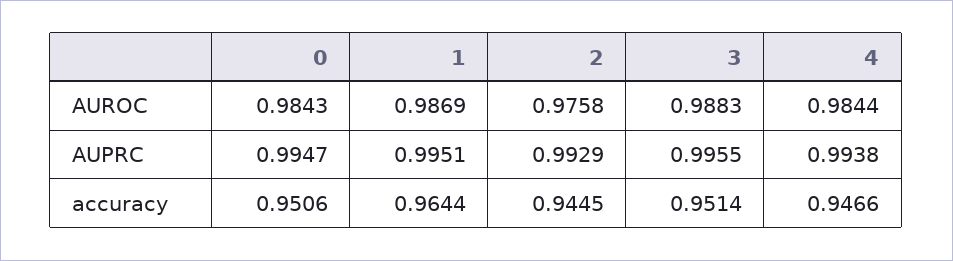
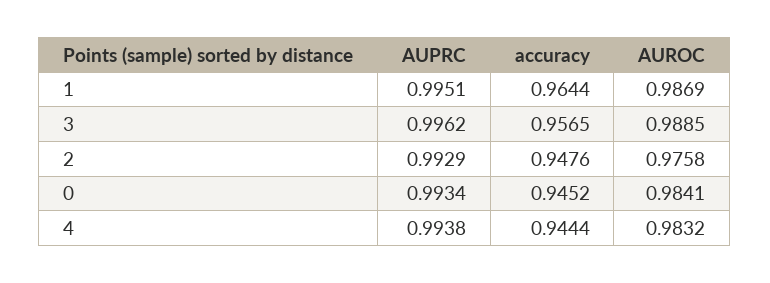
0, AUROC: 0.9843 -> 0.9841
3, AUROC: 0.9883 -> 0.9885
4, AUROC: 0.9844 -> 0.9832
0, AUPRC: 0.9947 -> 0.9934
3, AUPRC: 0.9955 -> 0.9962
0, accuracy: 0.9506 -> 0.9452
2, accuracy: 0.9445 -> 0.9476
3, accuracy: 0.9514 -> 0.9565
4, accuracy: 0.9466 -> 0.9444

